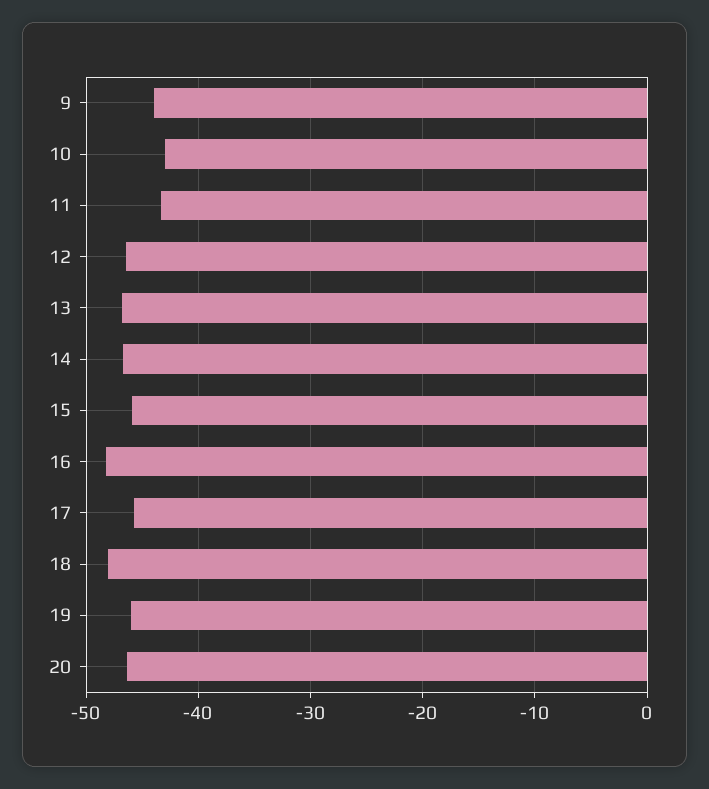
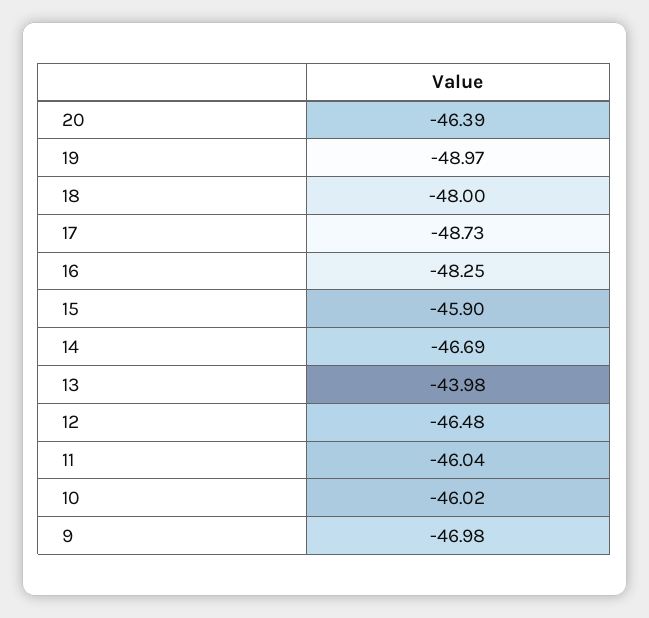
9: -44 -> -46.98
10: -43 -> -46.02
11: -43 -> -46.04
13: -47 -> -43.98
17: -46 -> -48.73
19: -46 -> -48.97

